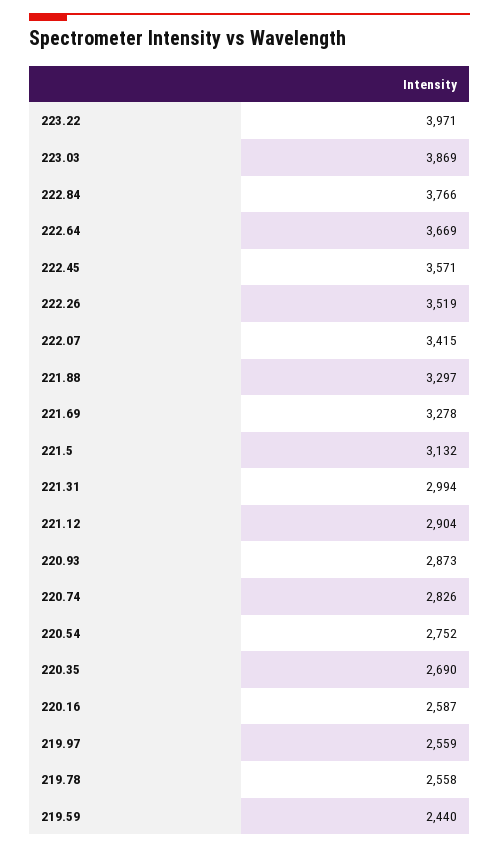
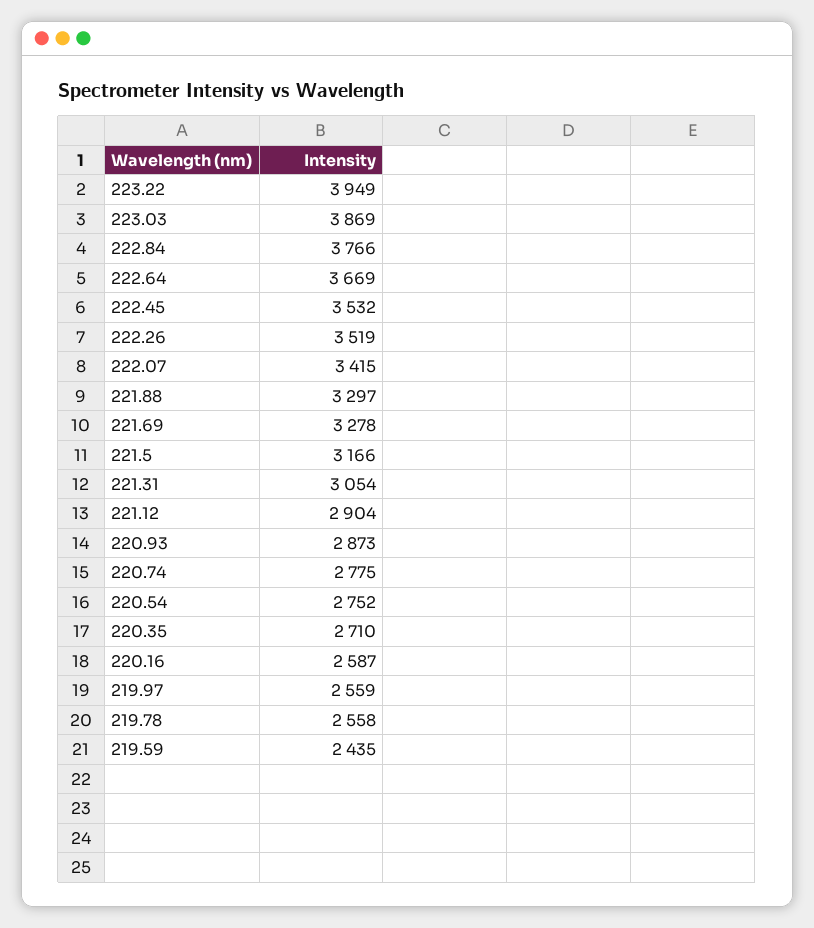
223.22: 3971 -> 3949
222.45: 3571 -> 3532
221.5: 3132 -> 3166
221.31: 2994 -> 3054
220.74: 2826 -> 2775
220.35: 2690 -> 2710
219.59: 2440 -> 2435

